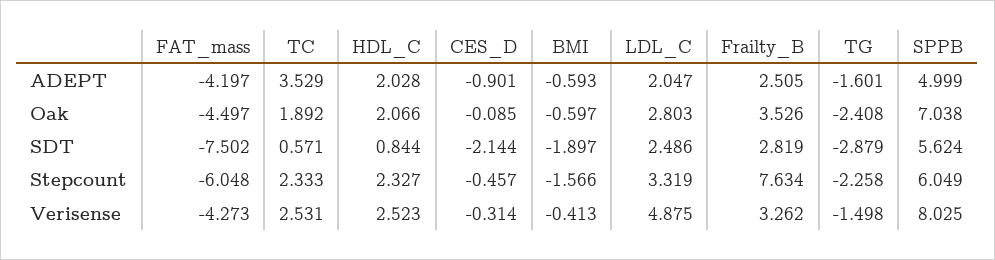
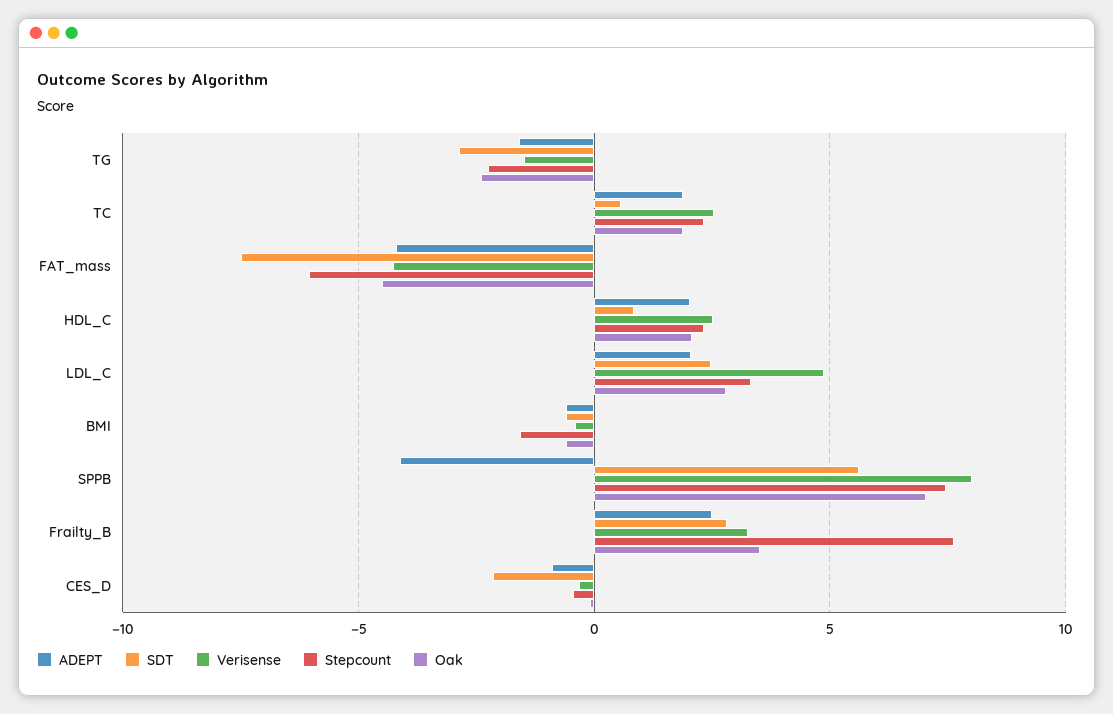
ADEPT, TC: 3.529 -> 2
ADEPT, SPPB: 4.999 -> -4
SDT, BMI: -1.897 -> -0.5
Stepcount, SPPB: 6.049 -> 7.5

